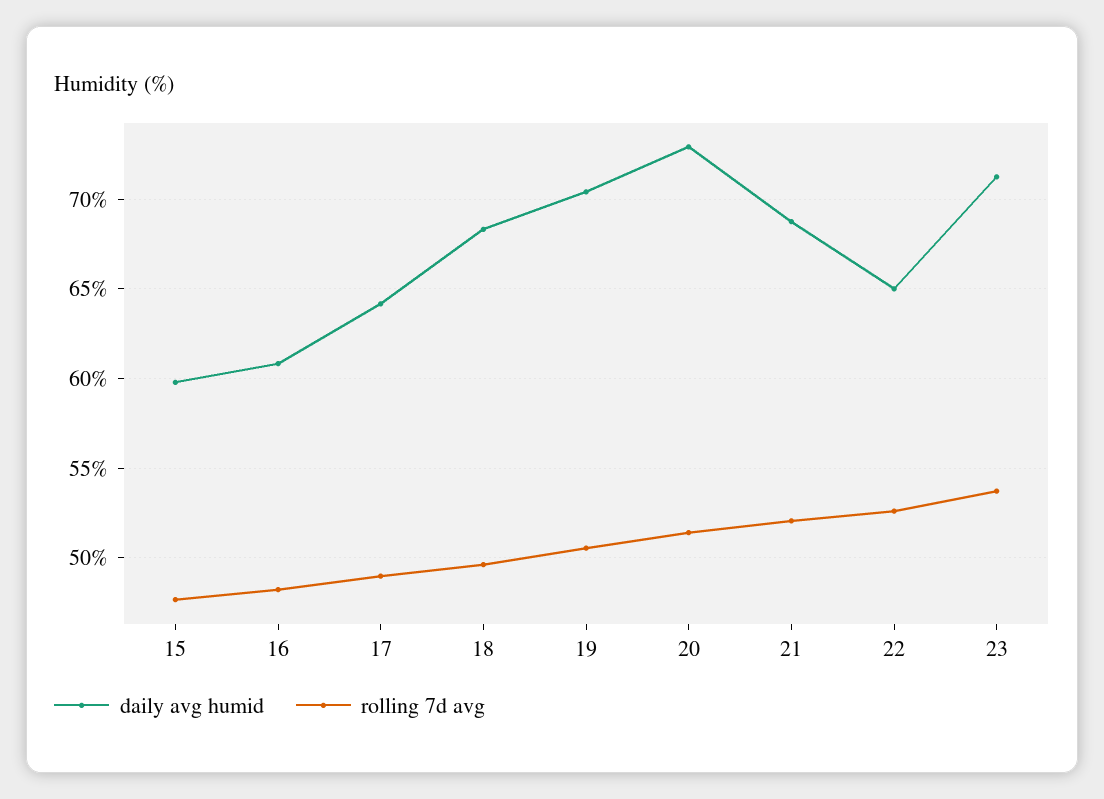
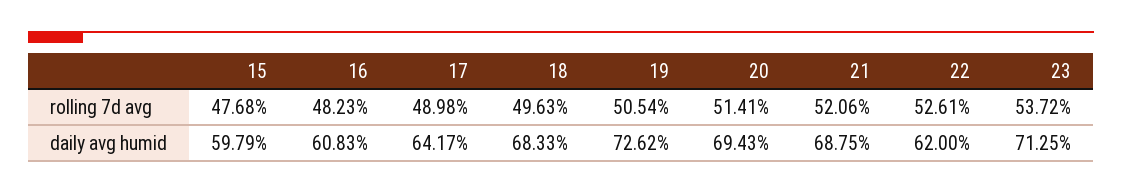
daily avg humid, 19: 70.5 -> 72.62
daily avg humid, 20: 73 -> 69.43
daily avg humid, 22: 65 -> 62

